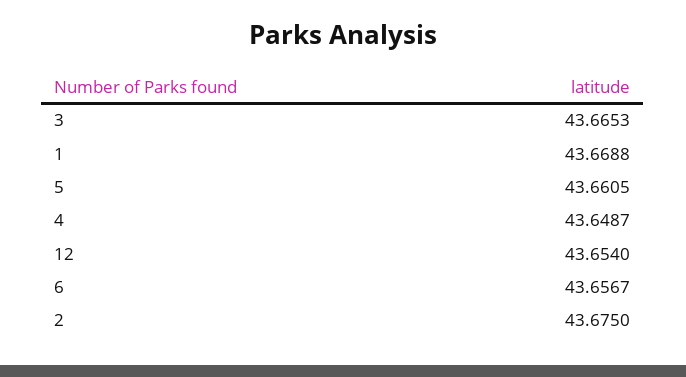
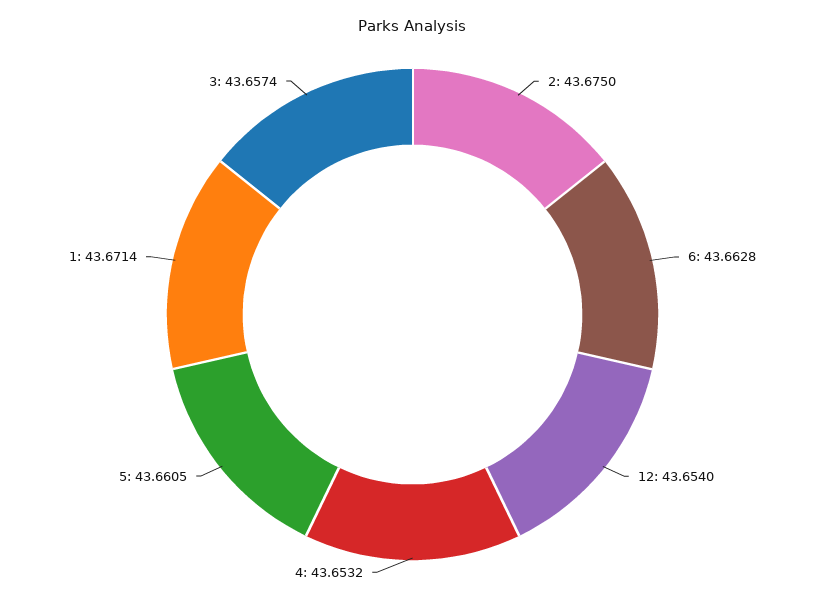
3: 43.6653 -> 43.6574
1: 43.6688 -> 43.6714
4: 43.6487 -> 43.6532
6: 43.6567 -> 43.6628

